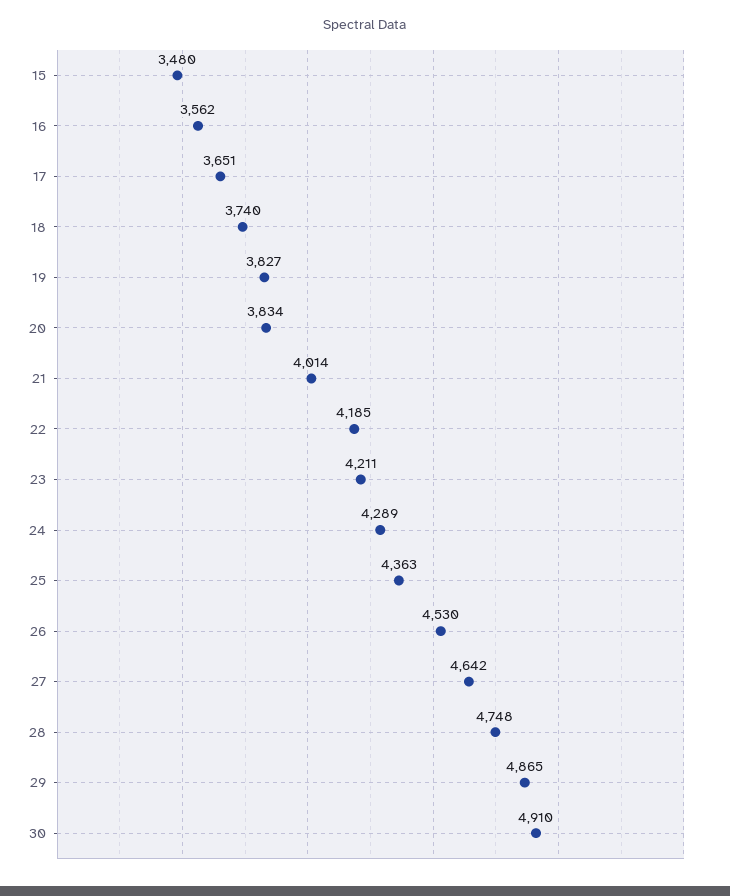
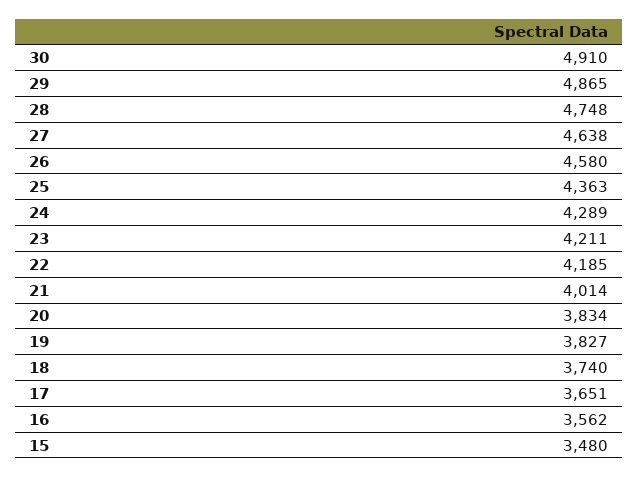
26: 4530 -> 4580
27: 4642 -> 4638

